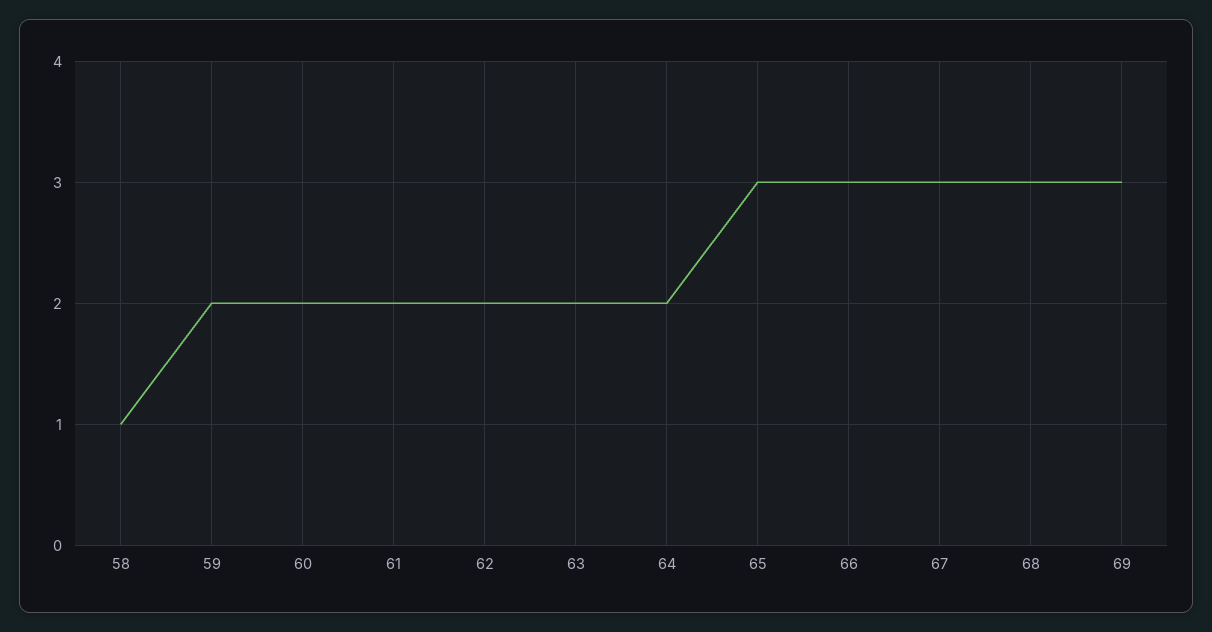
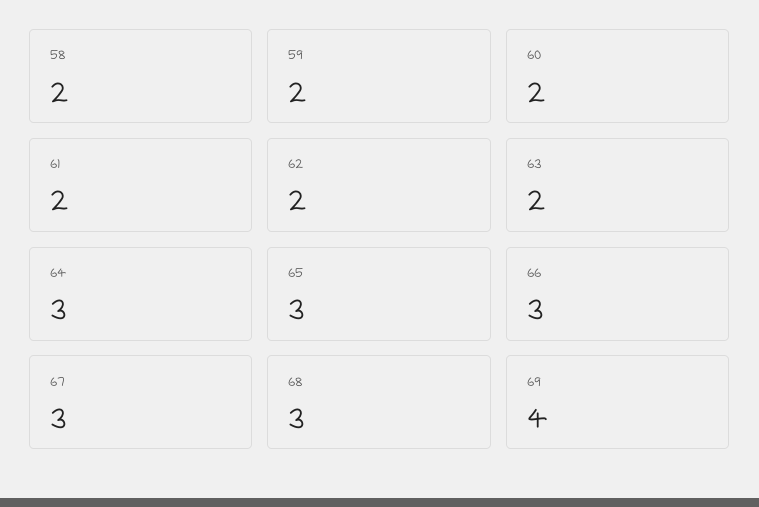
58: 1 -> 2
64: 2 -> 3
69: 3 -> 4

